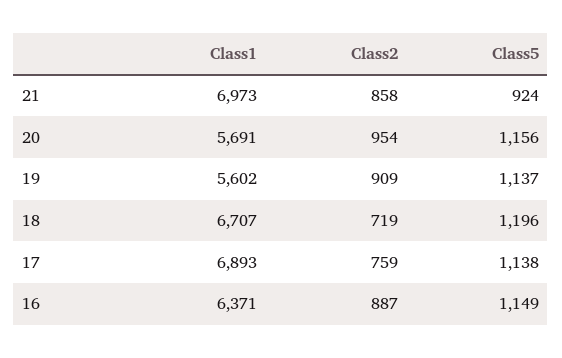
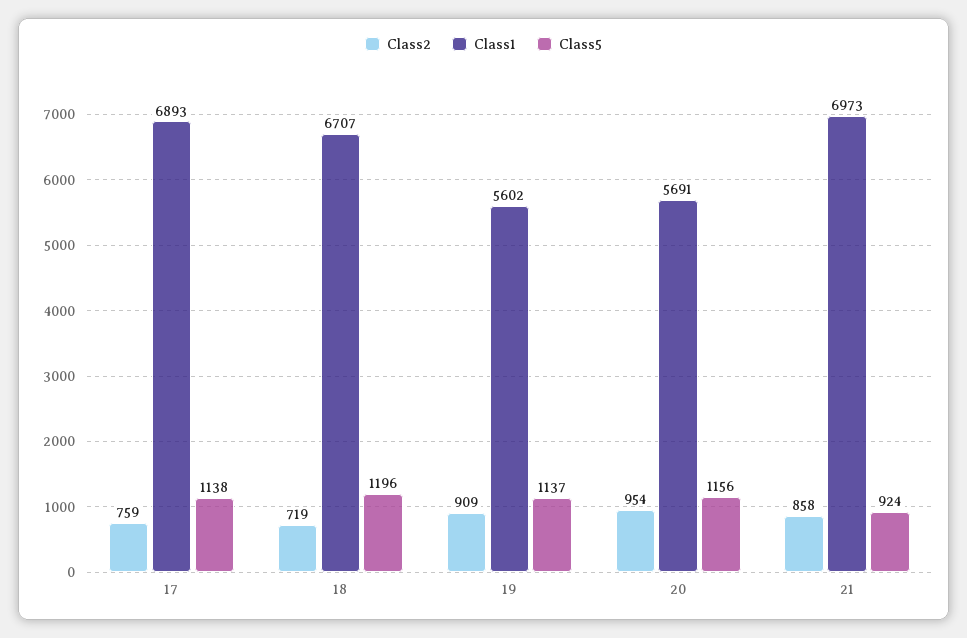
Class1, 16: 6371 -> none
Class2, 16: 887 -> none
Class5, 16: 1149 -> none

